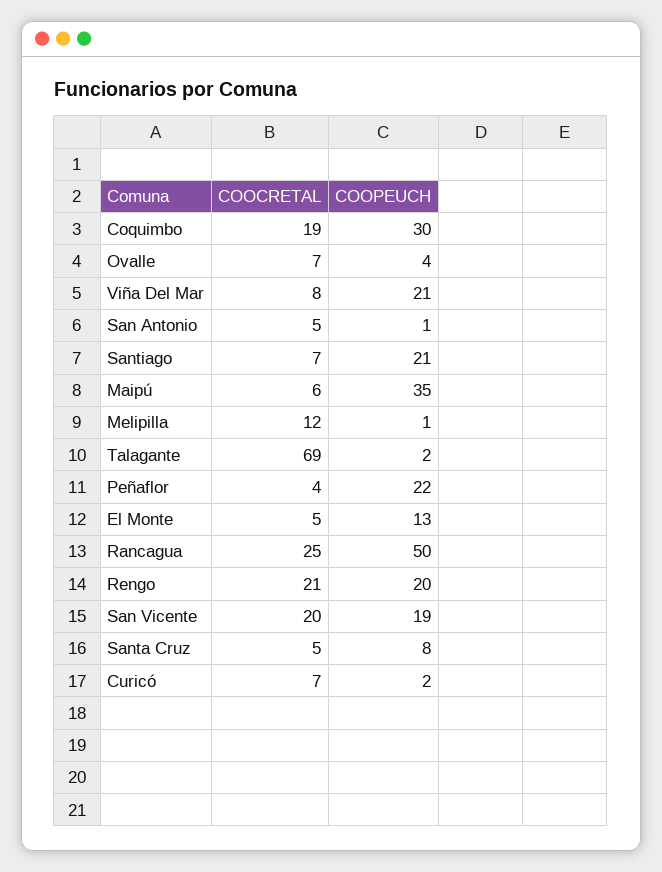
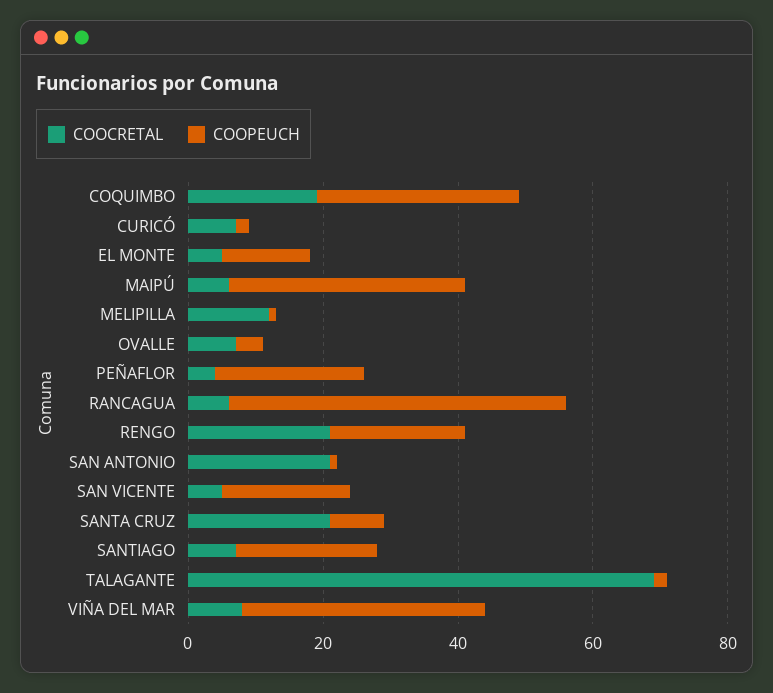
COOPEUCH, Viña Del Mar: 21 -> 35
COOCRETAL, San Antonio: 5 -> 20
COOCRETAL, Rancagua: 25 -> 5
COOCRETAL, San Vicente: 20 -> 5
COOCRETAL, Santa Cruz: 5 -> 20

